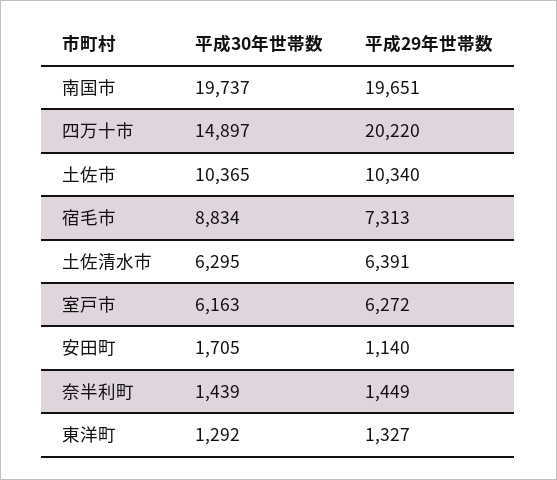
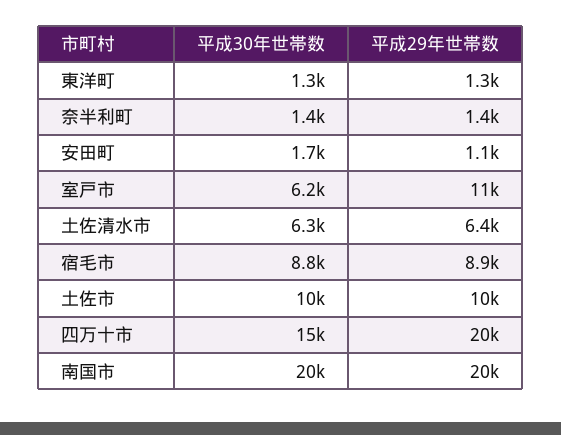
平成29年世帯数, 宿毛市: 7313 -> 8900
平成29年世帯数, 室戸市: 6272 -> 11000

